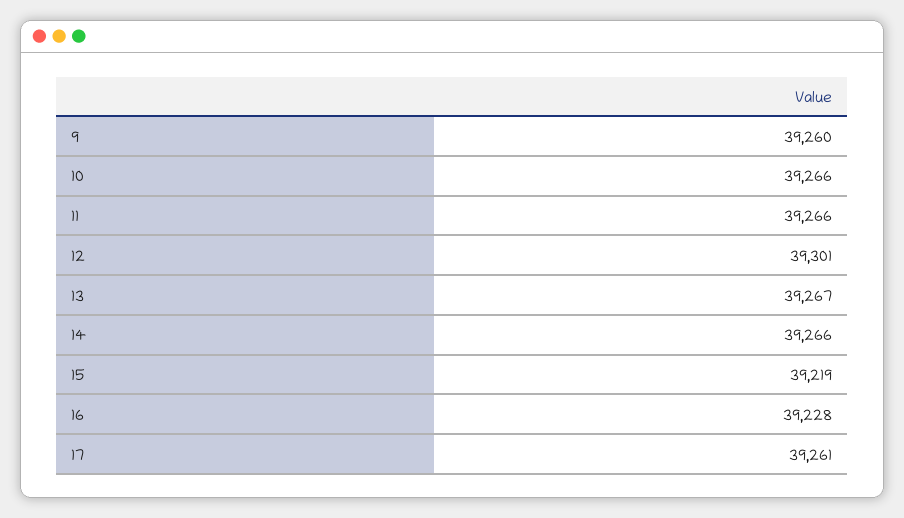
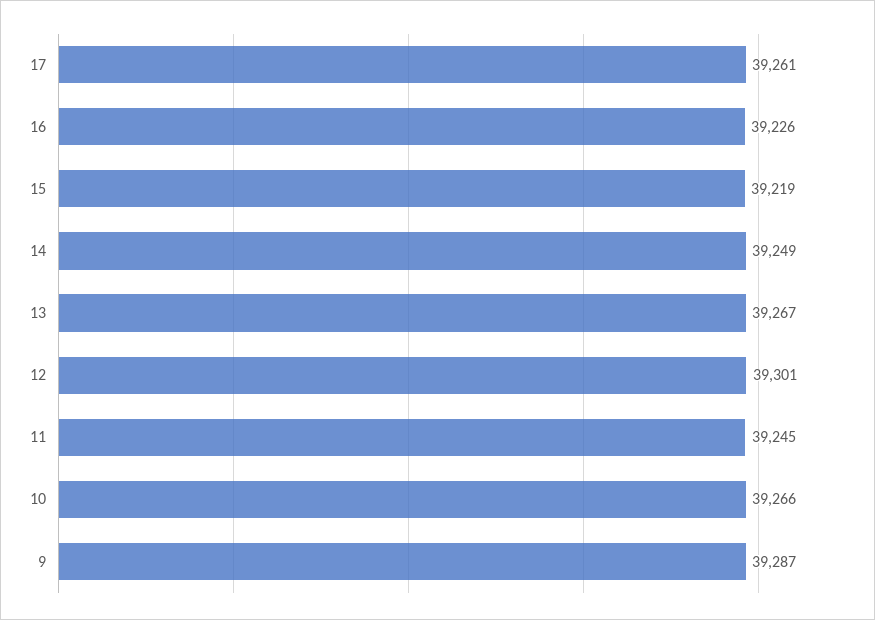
9: 39260 -> 39287
11: 39266 -> 39245
14: 39266 -> 39249
16: 39228 -> 39226

